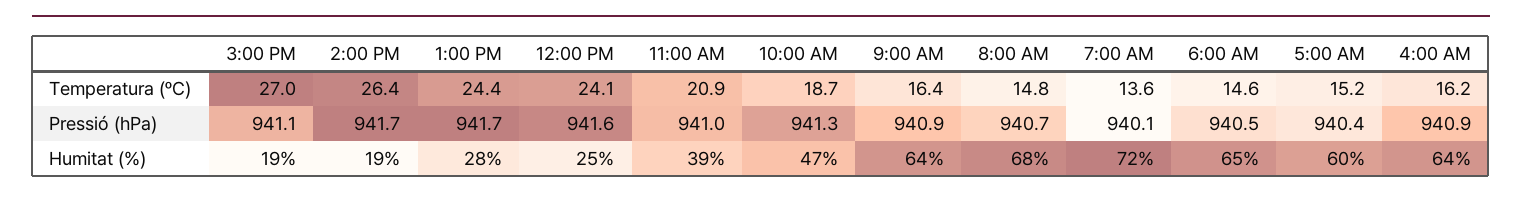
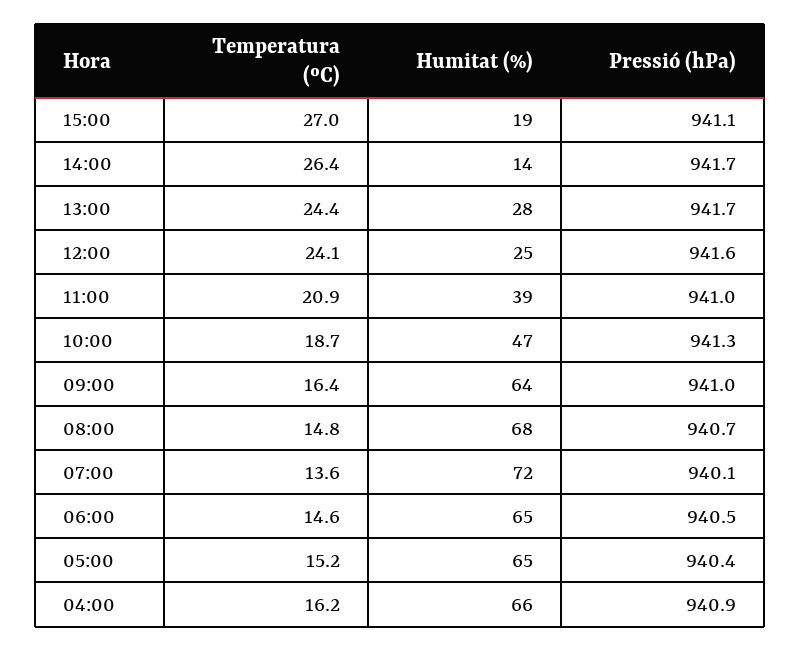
9:00 AM, Pressió (hPa): 940.9 -> 941
2:00 PM, Humitat (%): 19 -> 14
5:00 AM, Humitat (%): 60 -> 65
4:00 AM, Humitat (%): 64 -> 66

